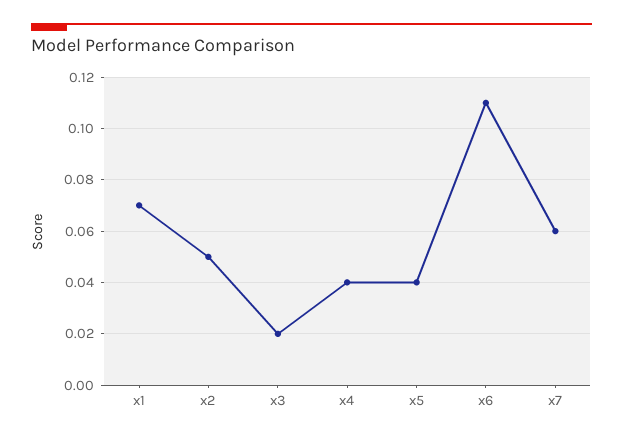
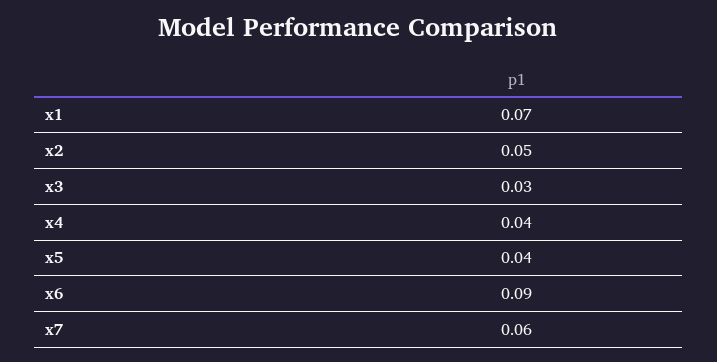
x3: 0.02 -> 0.03
x6: 0.11 -> 0.09

